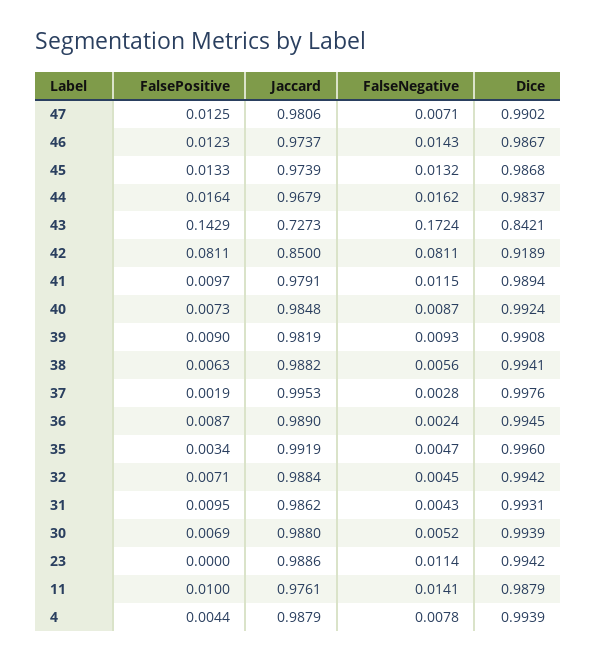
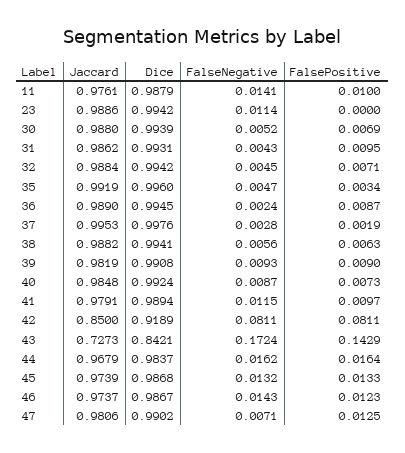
FalsePositive, 4: 0.0044 -> none
Jaccard, 4: 0.9879 -> none
FalseNegative, 4: 0.0078 -> none
Dice, 4: 0.9939 -> none

